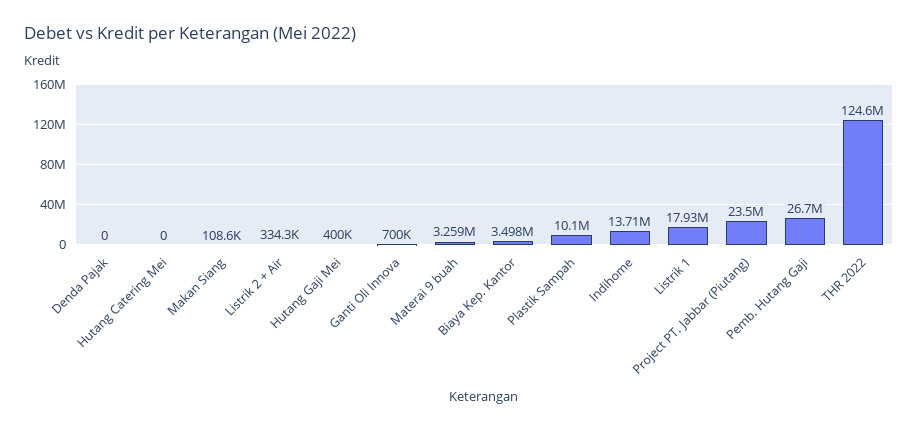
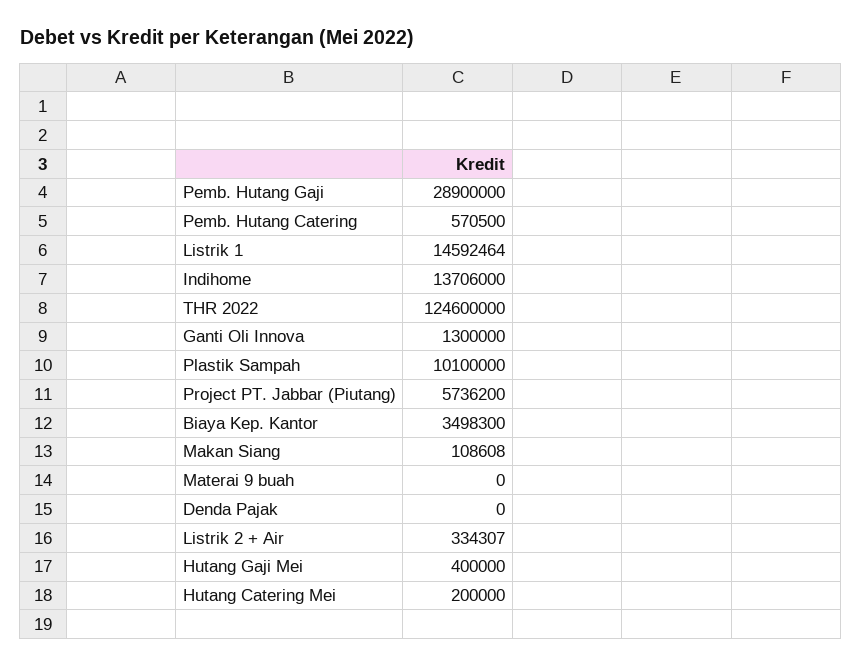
Hutang Catering Mei: 0 -> 200000
Ganti Oli Innova: 700000 -> 1300000
Materai 9 buah: 3259000 -> 0
Listrik 1: 17930000 -> 14592464
Project PT. Jabbar (Piutang): 23500000 -> 5736200
Pemb. Hutang Gaji: 26700000 -> 28900000
Pemb. Hutang Catering: none -> 570500

